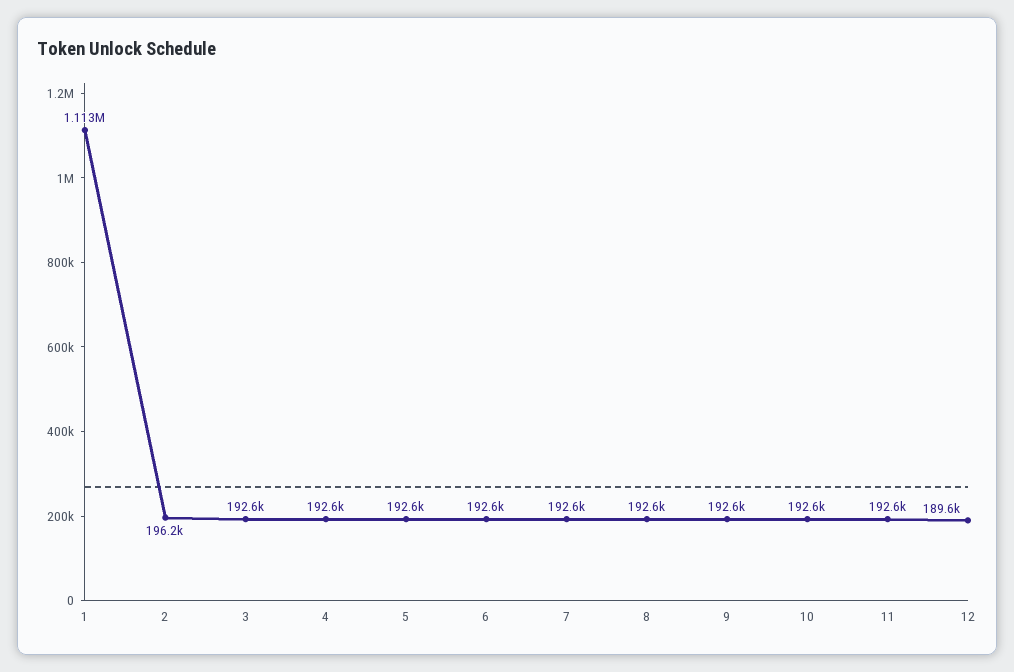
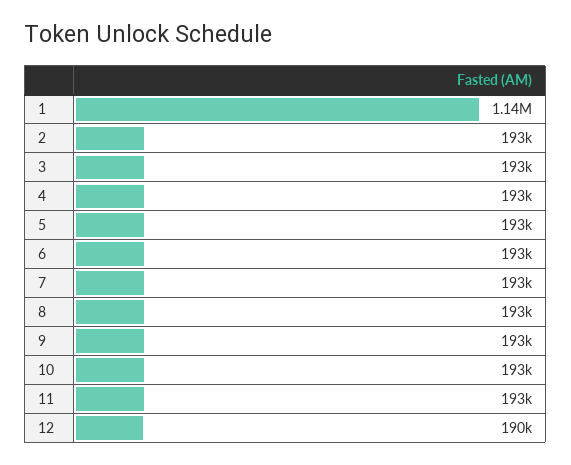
1: 1113000 -> 1140000
2: 196200 -> 193000

